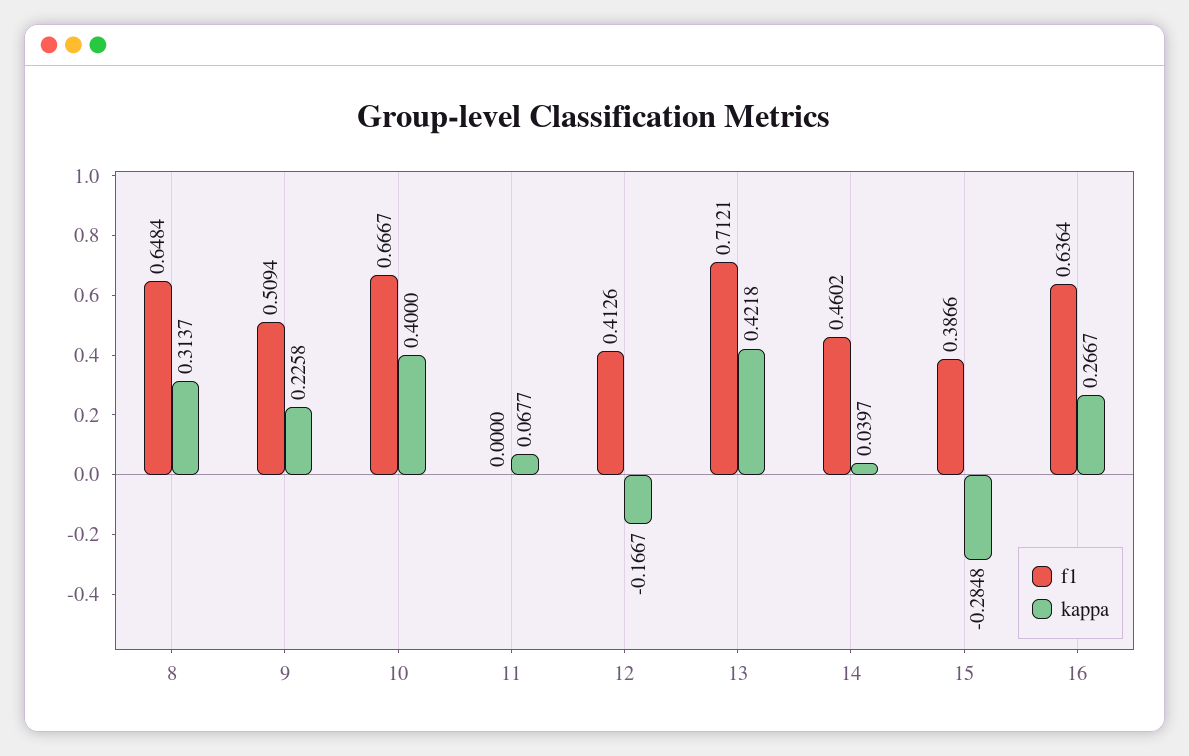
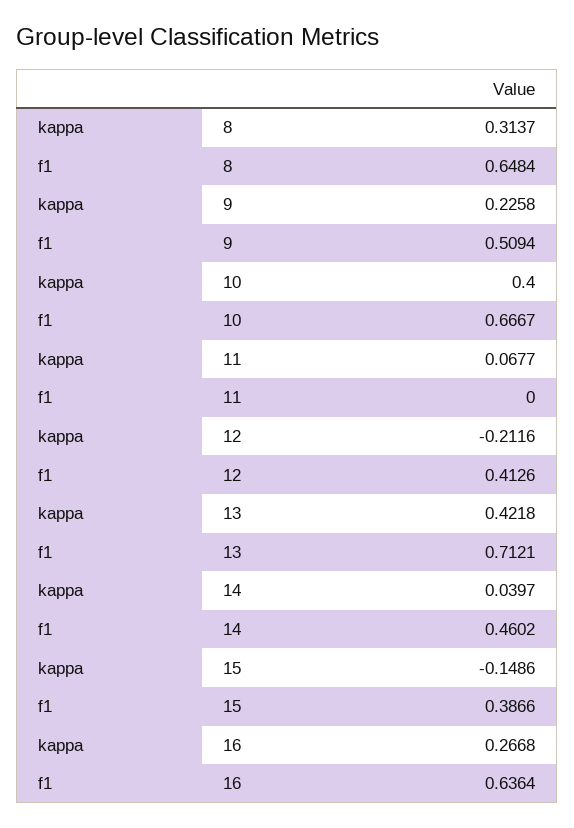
kappa, 12: -0.1667 -> -0.2116
kappa, 15: -0.2848 -> -0.1486
kappa, 16: 0.2667 -> 0.2668

